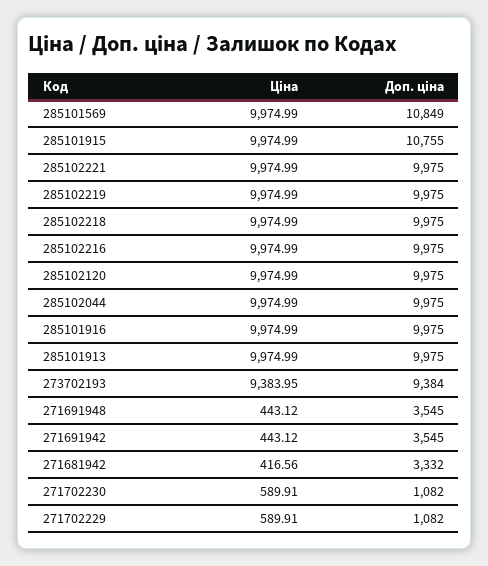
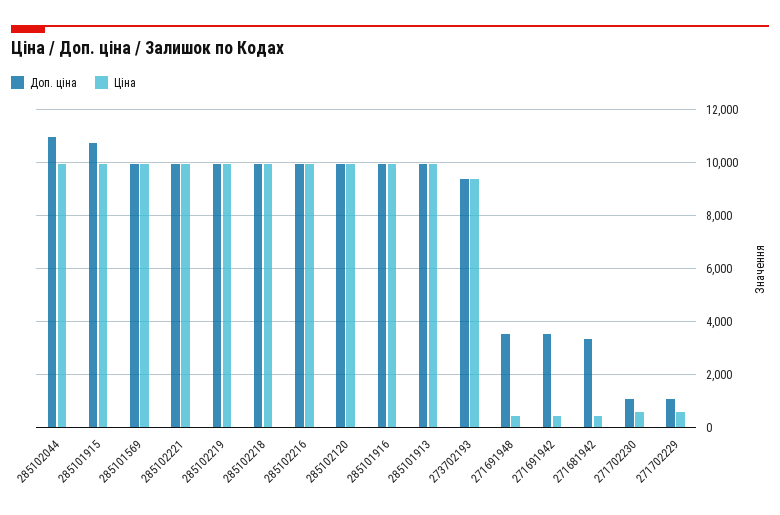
Доп. ціна, 285101569: 10849 -> 10000
Доп. ціна, 285102044: 9975 -> 11000

